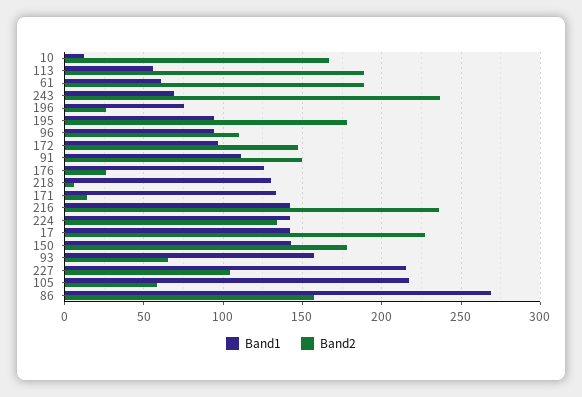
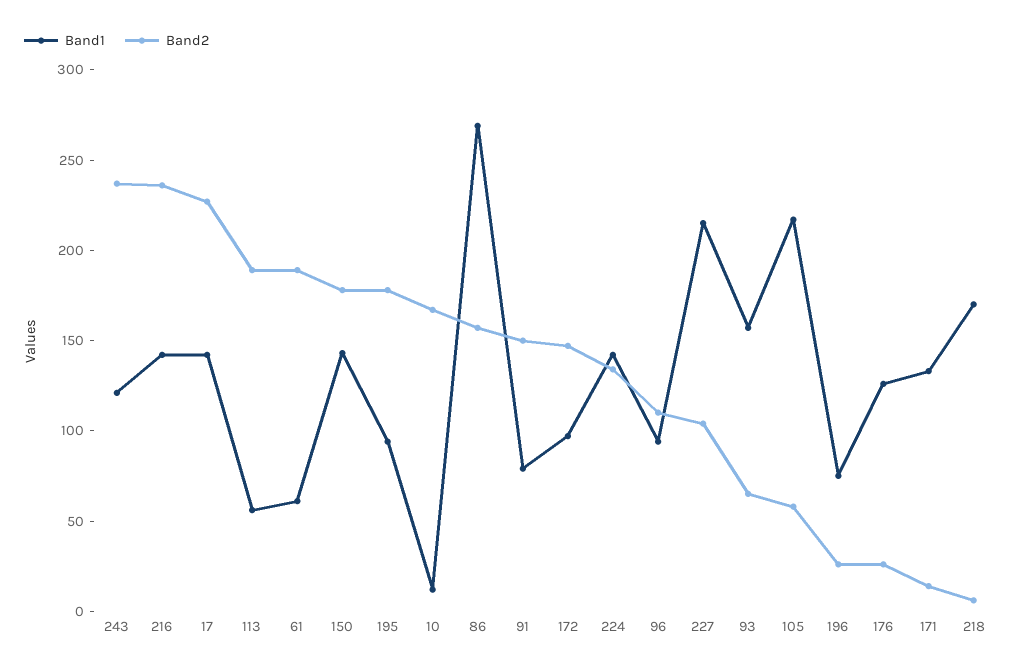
Band1, 243: 70 -> 120
Band1, 91: 110 -> 80
Band1, 218: 130 -> 170

